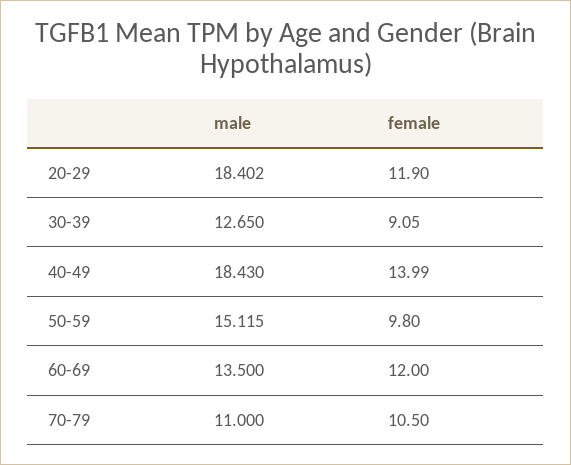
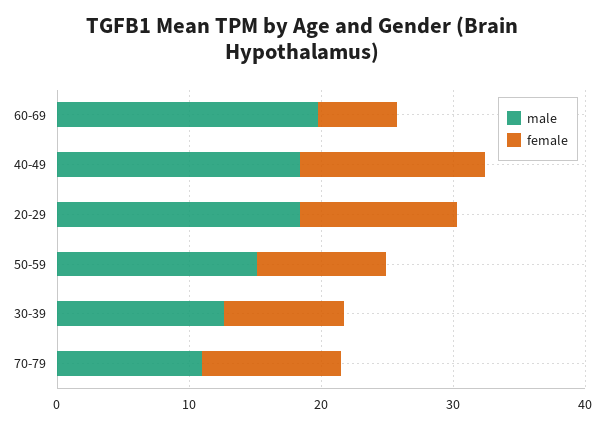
male, 60-69: 13.5 -> 20
female, 60-69: 12 -> 6

